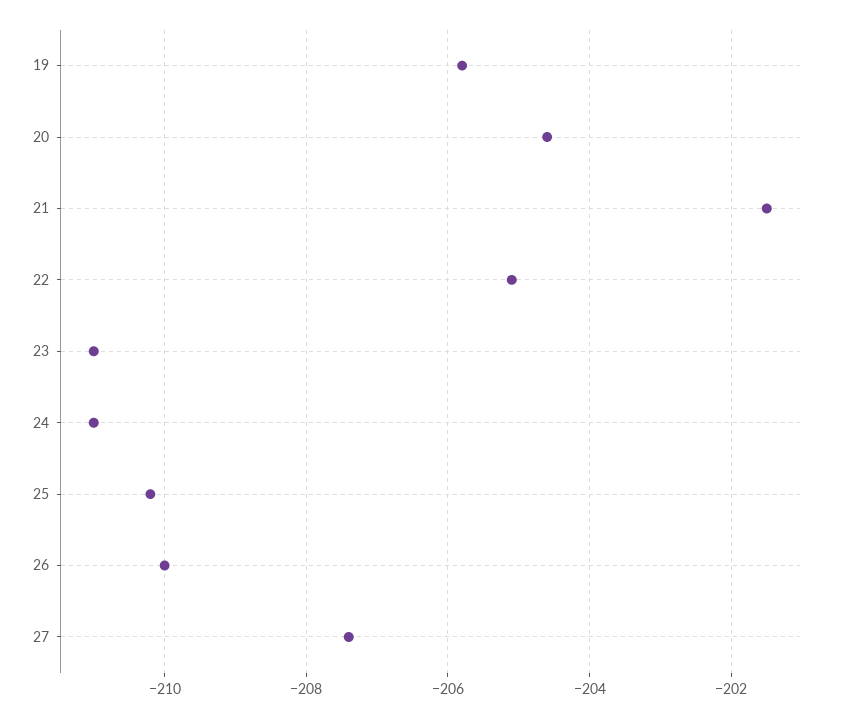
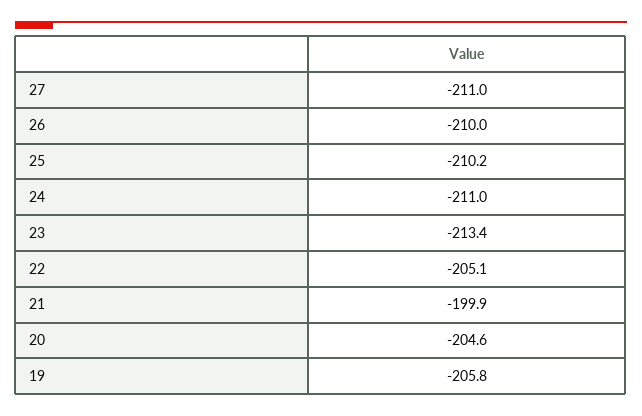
21: -201.5 -> -199.9
23: -211 -> -213.4
27: -207.5 -> -211

